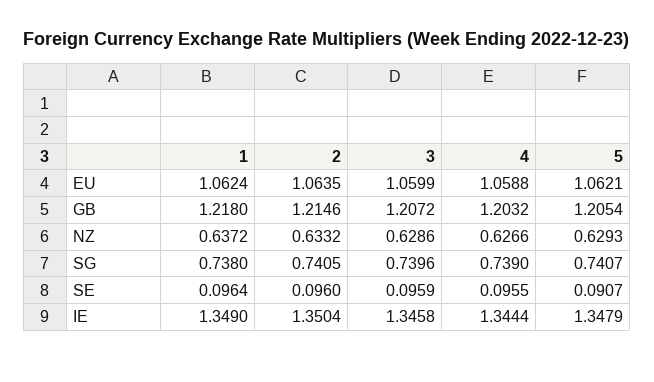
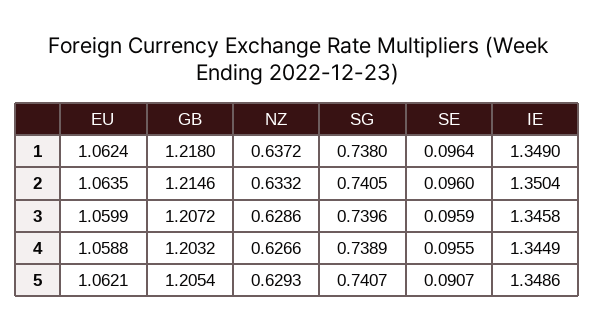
4, SG: 0.739 -> 0.7389
4, IE: 1.3444 -> 1.3449
5, IE: 1.3479 -> 1.3486

